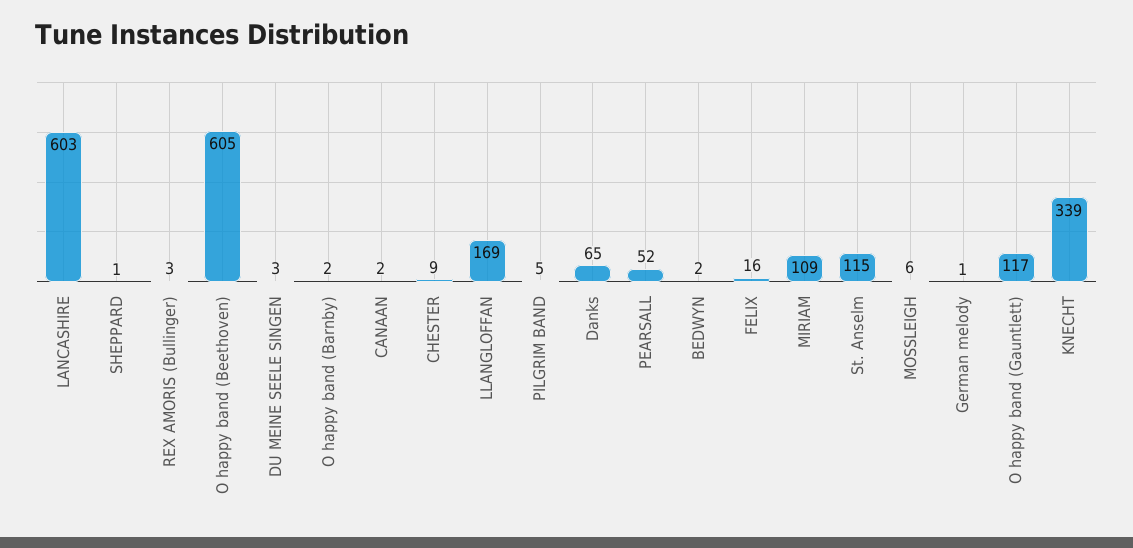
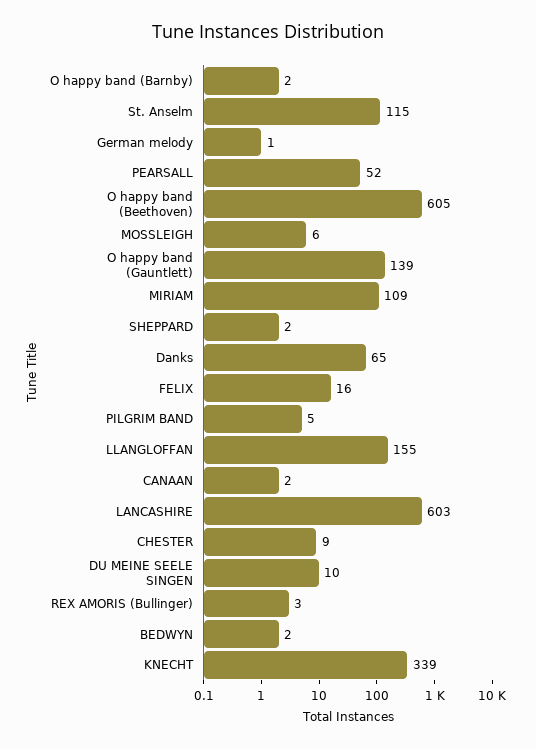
SHEPPARD: 1 -> 2
DU MEINE SEELE SINGEN: 3 -> 10
LLANGLOFFAN: 169 -> 155
O happy band (Gauntlett): 117 -> 139

